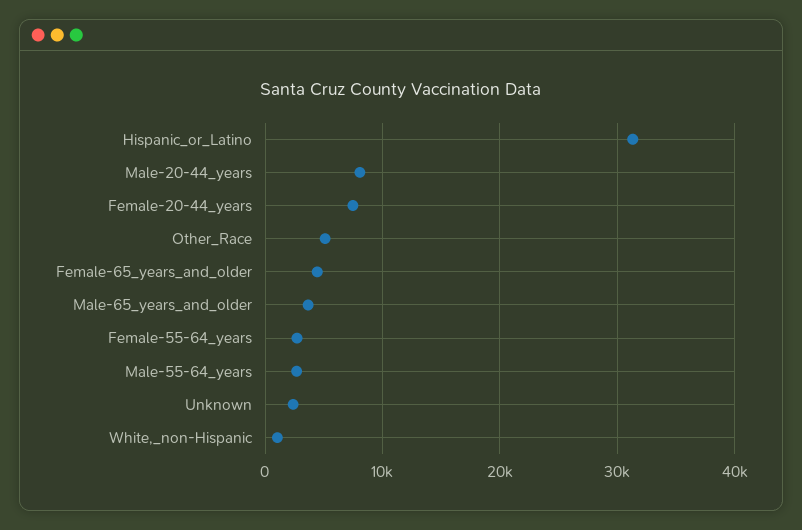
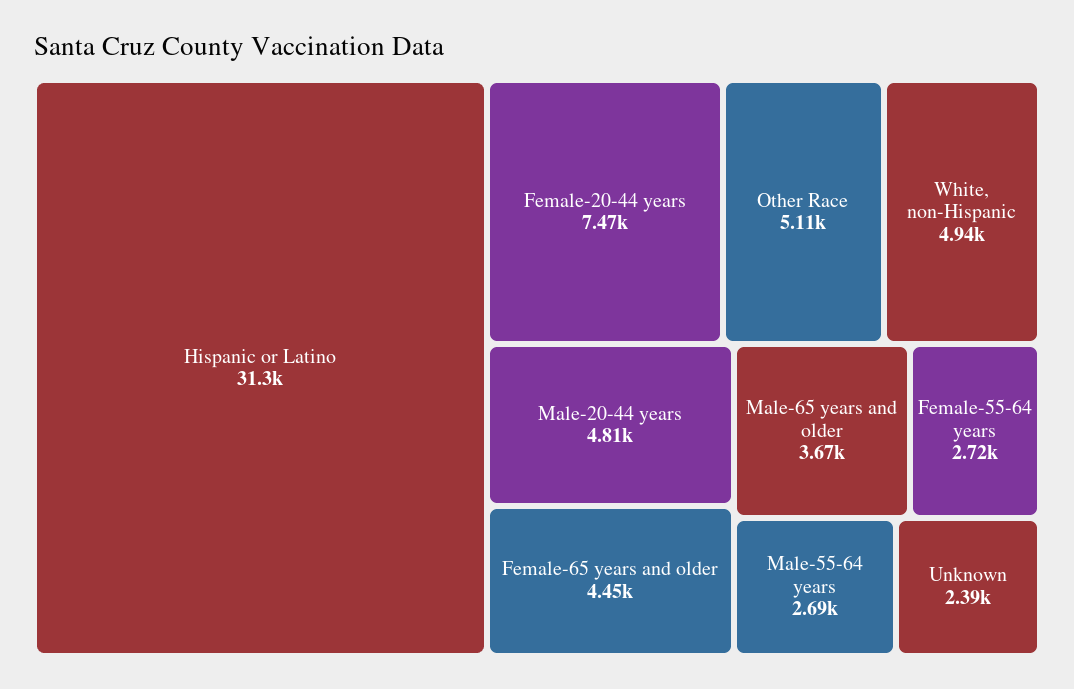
Male-20-44_years: 8000 -> 4810
White,_non-Hispanic: 1000 -> 4940

